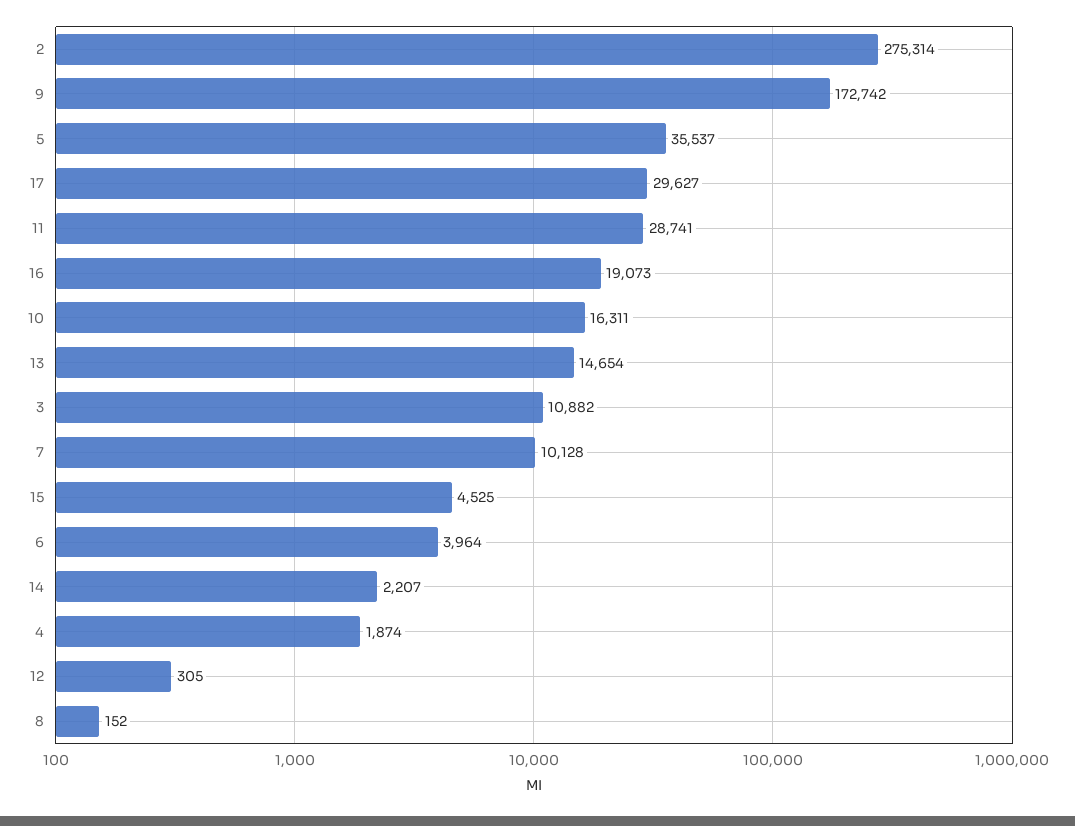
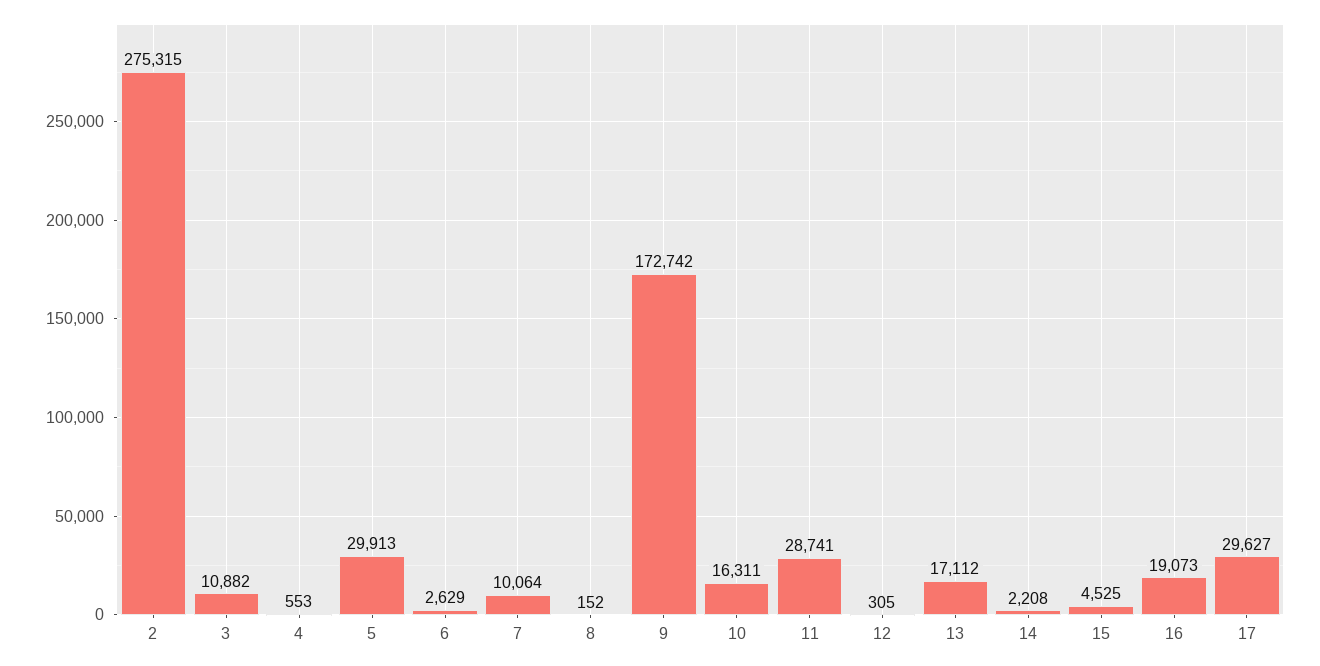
2: 275314 -> 275315
5: 35537 -> 29913
13: 14654 -> 17112
7: 10128 -> 10064
6: 3964 -> 2629
14: 2207 -> 2208
4: 1874 -> 553

